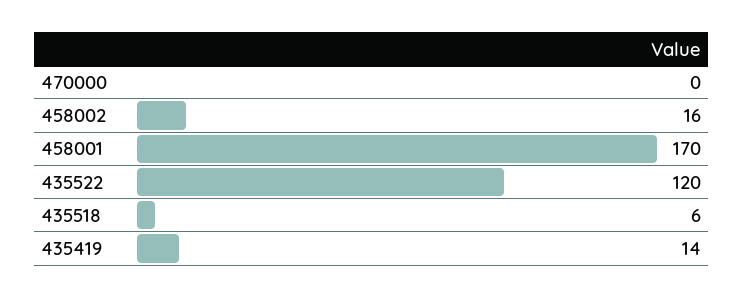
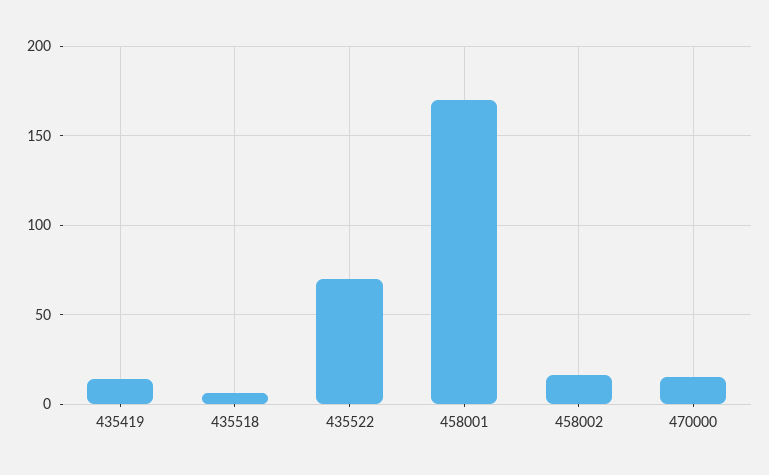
470000: 0 -> 15
435522: 120 -> 70

